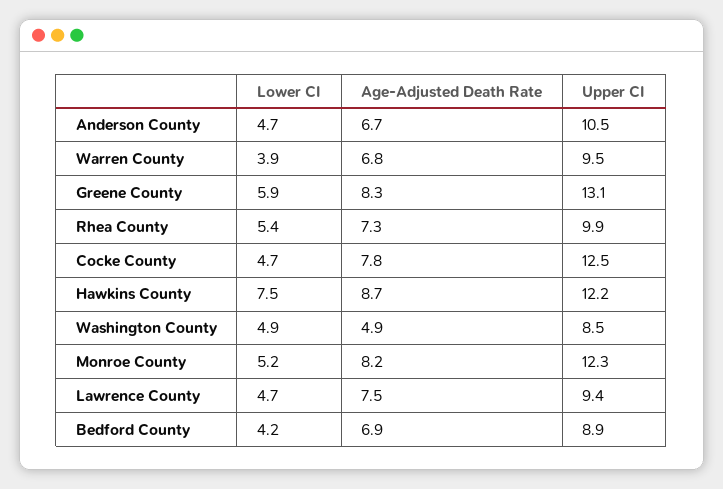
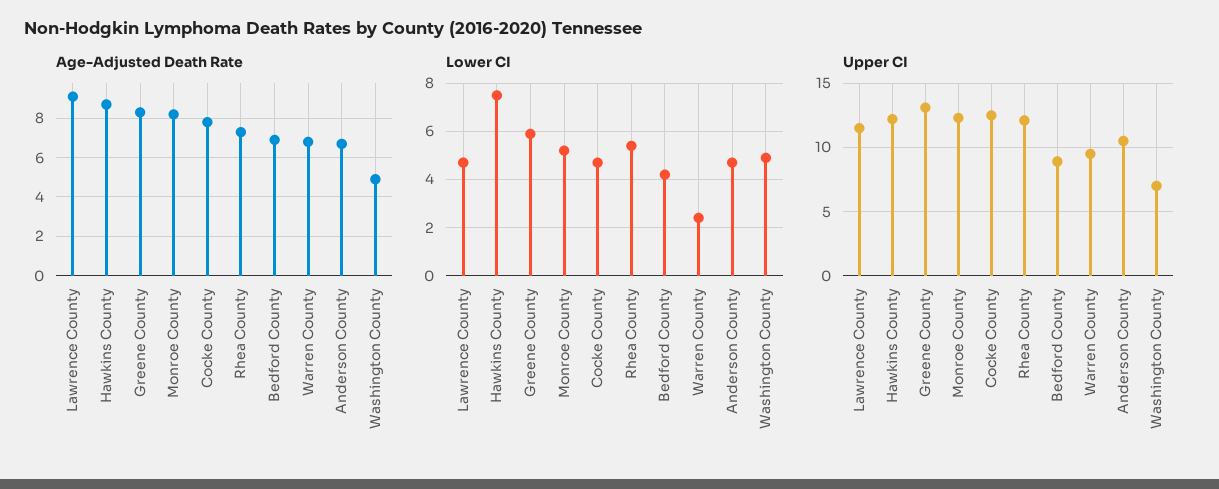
Lower CI, Warren County: 3.9 -> 2.5
Upper CI, Rhea County: 9.9 -> 12
Upper CI, Washington County: 8.5 -> 7
Age-Adjusted Death Rate, Lawrence County: 7.5 -> 9
Upper CI, Lawrence County: 9.4 -> 11.5

